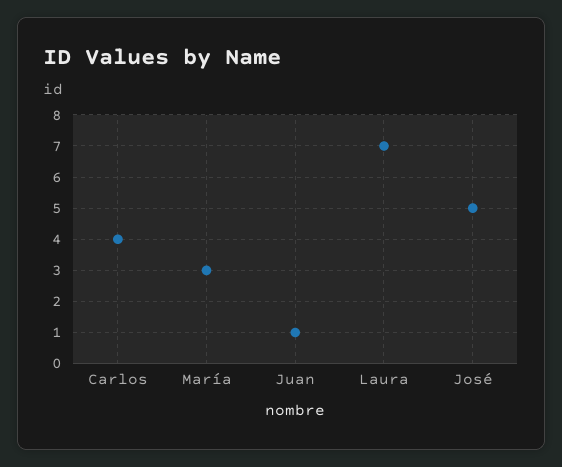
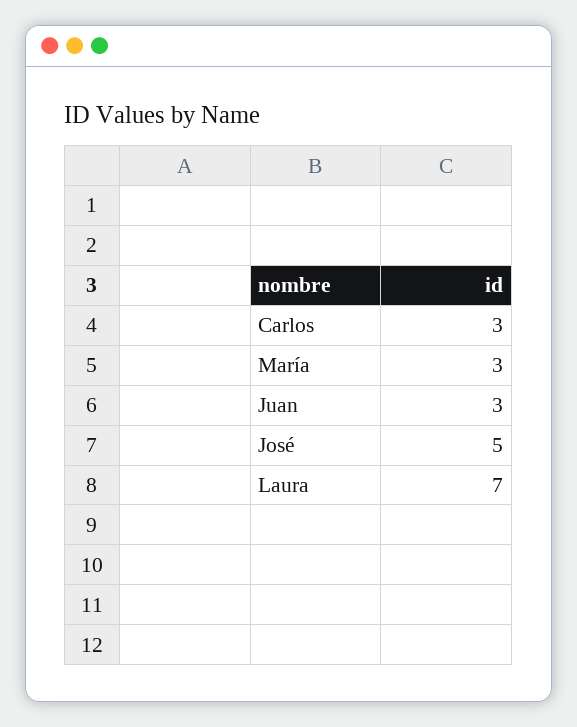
Carlos: 4 -> 3
Juan: 1 -> 3

